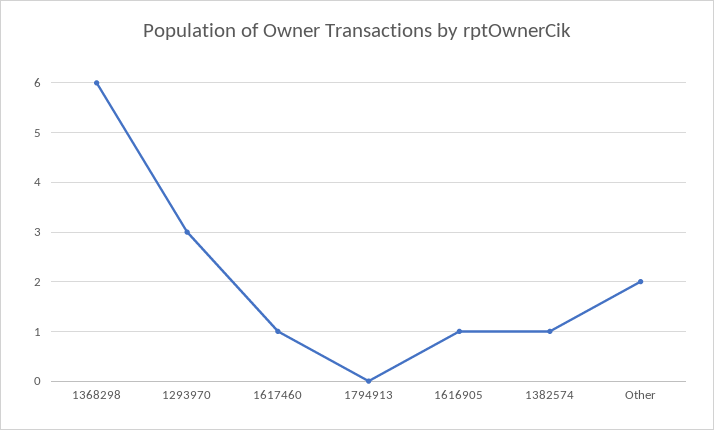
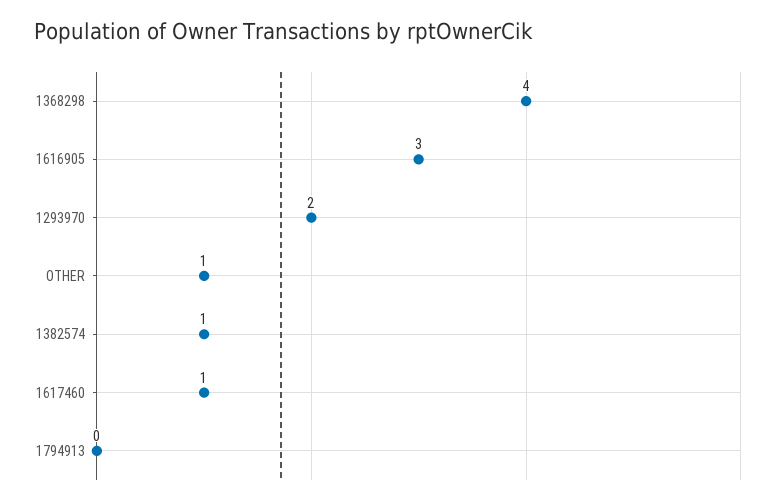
1368298: 6 -> 4
1293970: 3 -> 2
1616905: 1 -> 3
Other: 2 -> 1

